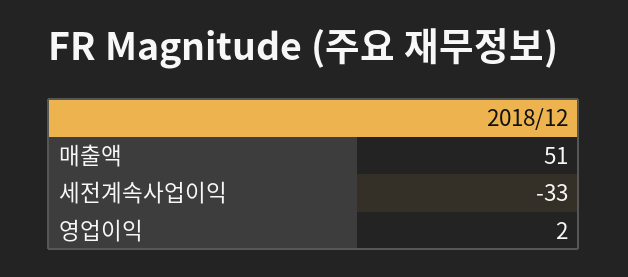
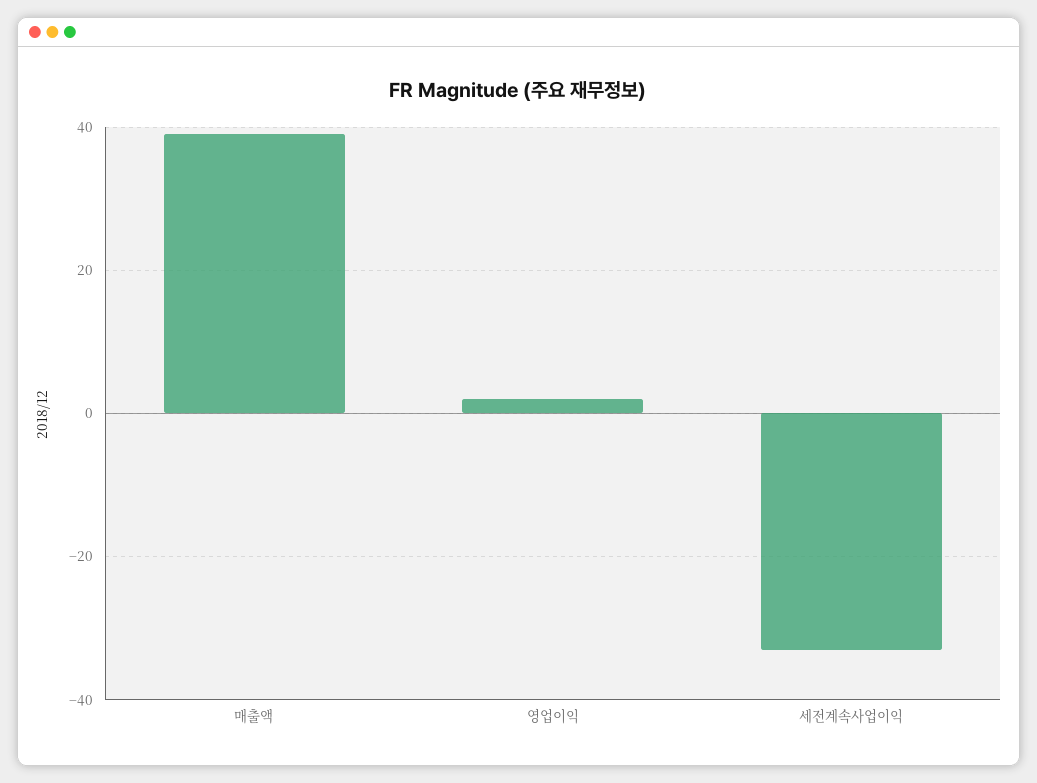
매출액: 51 -> 40

